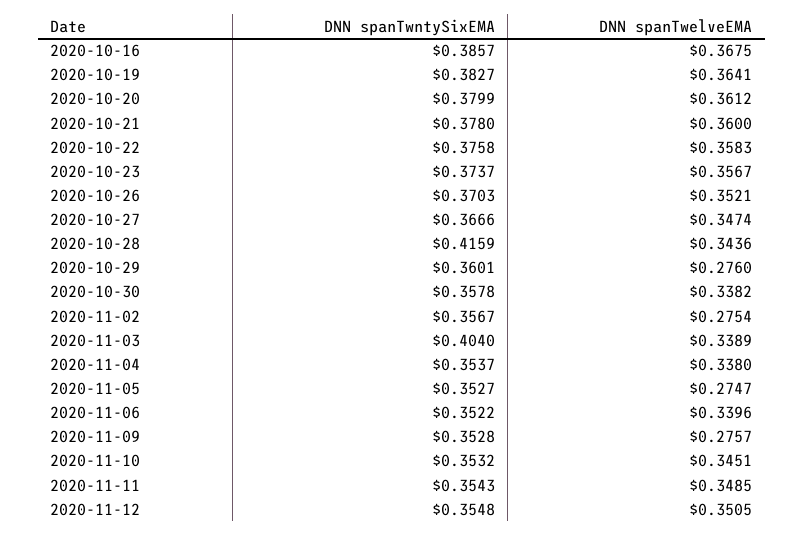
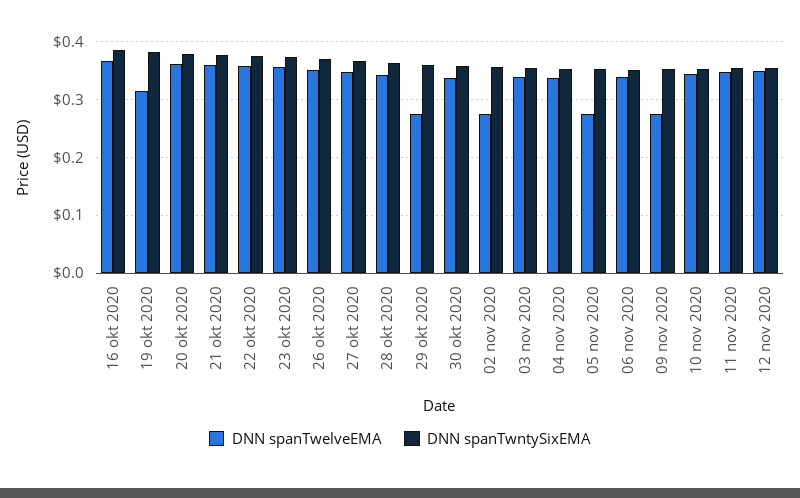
DNN spanTwelveEMA, 2020-10-19: 0.3641 -> 0.32
DNN spanTwntySixEMA, 2020-10-28: 0.4159 -> 0.36
DNN spanTwntySixEMA, 2020-11-03: 0.404 -> 0.36

